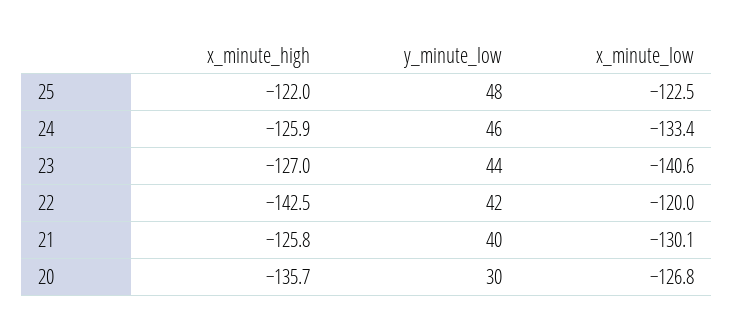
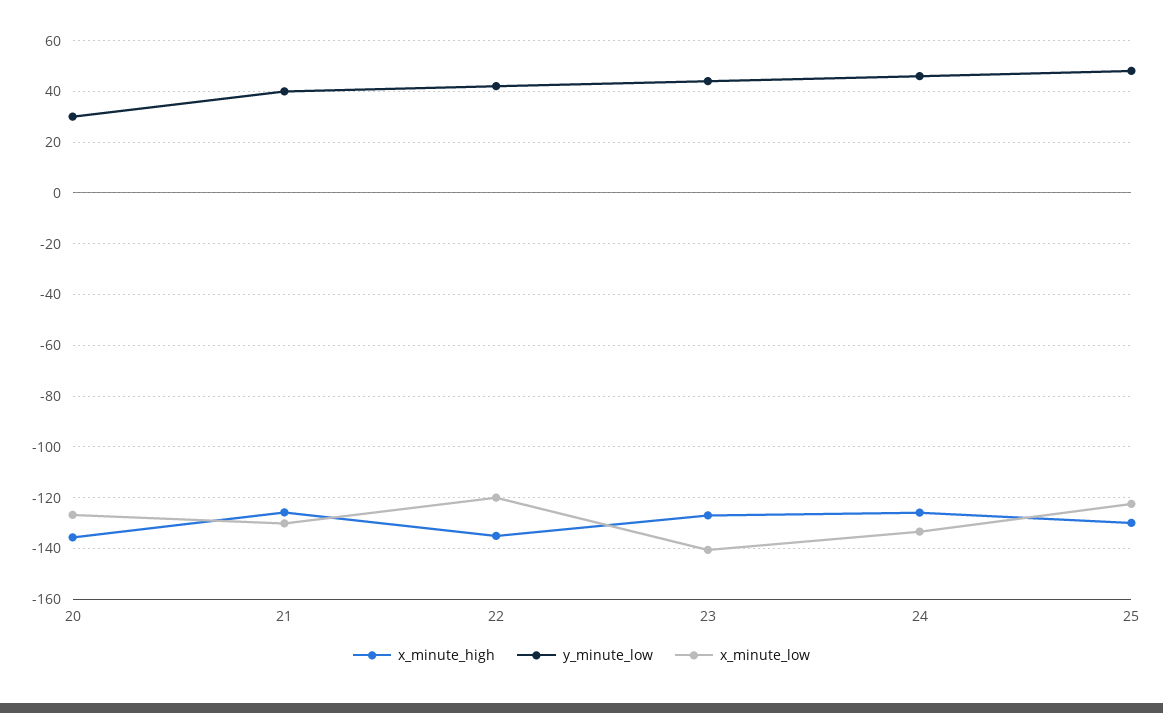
x_minute_high, 25: -122 -> -130
x_minute_high, 22: -142.5 -> -135

